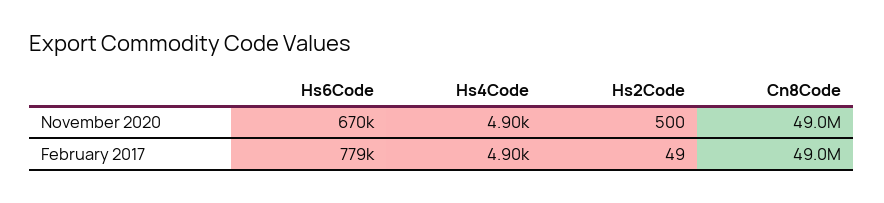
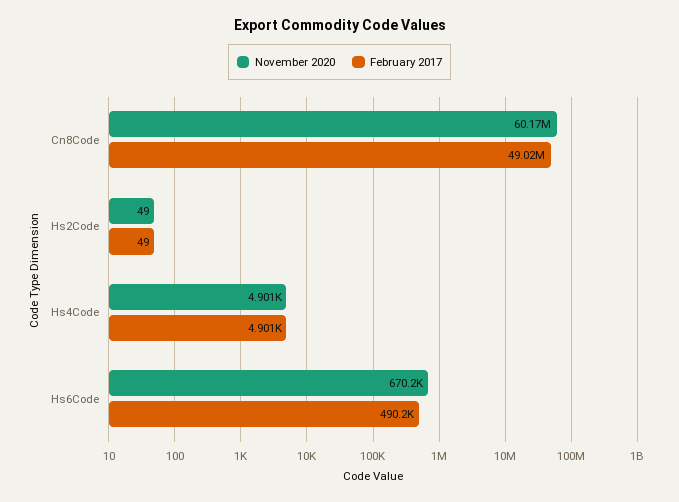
November 2020, Hs2Code: 500 -> 49
November 2020, Cn8Code: 49000000 -> 60170000
February 2017, Hs6Code: 779000 -> 490200

